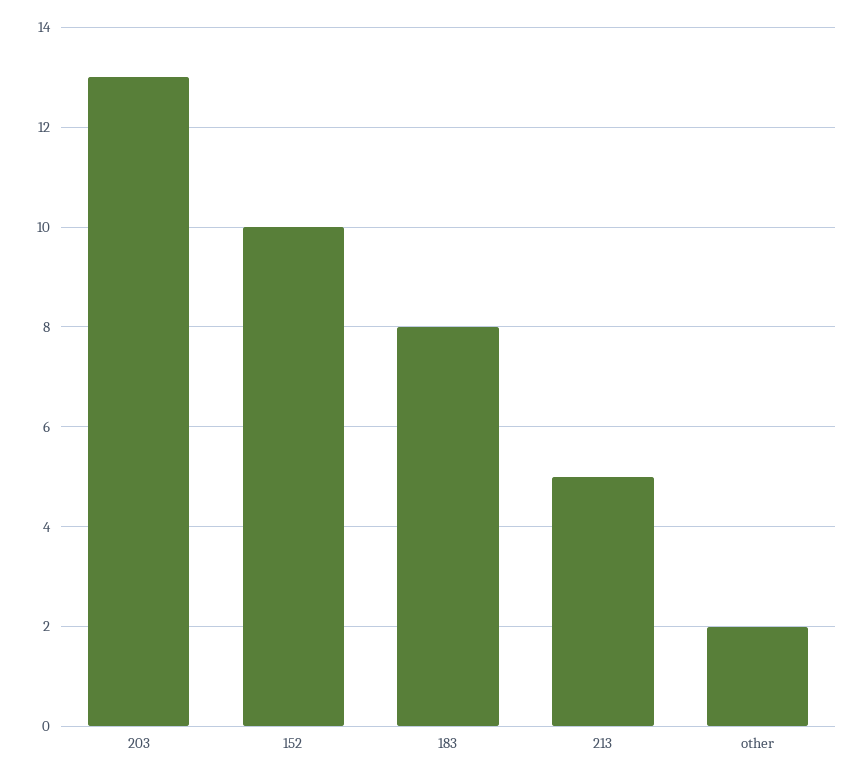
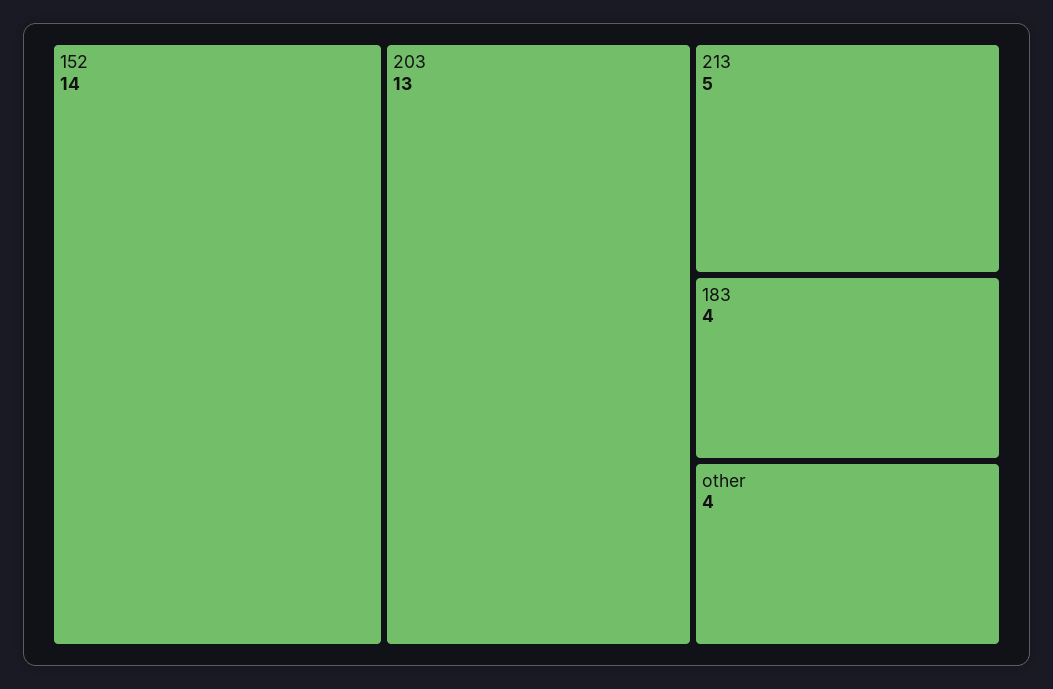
152: 10 -> 14
183: 8 -> 4
other: 2 -> 4

